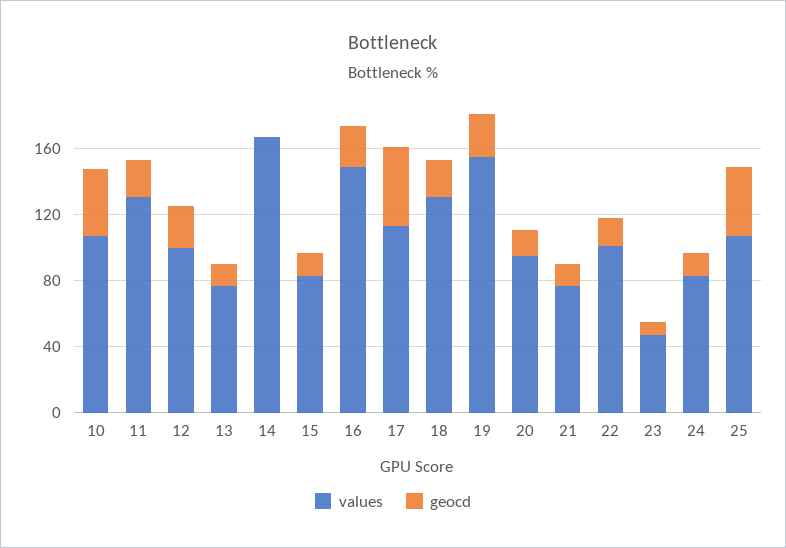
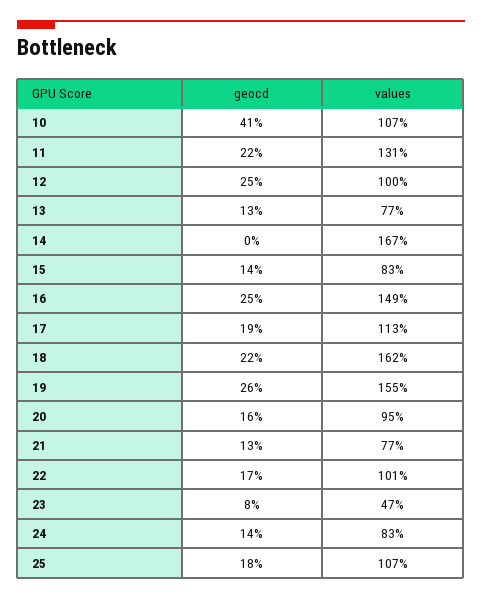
geocd, 17: 50 -> 19
values, 18: 130 -> 162
geocd, 25: 40 -> 18

